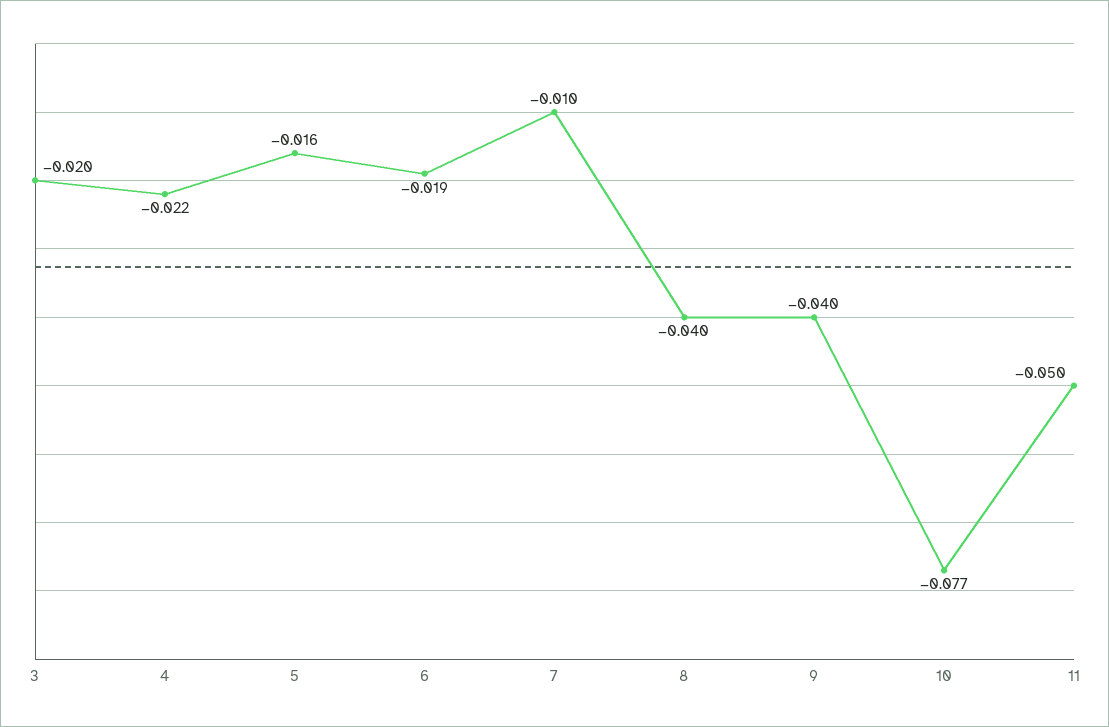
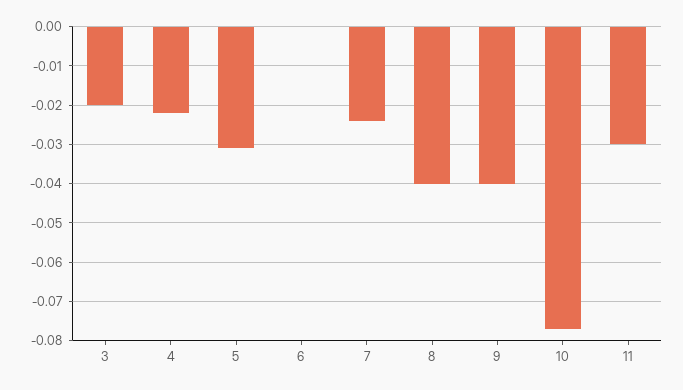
5: -0.016 -> -0.03
6: -0.019 -> 0
7: -0.01 -> -0.025
11: -0.05 -> -0.03

